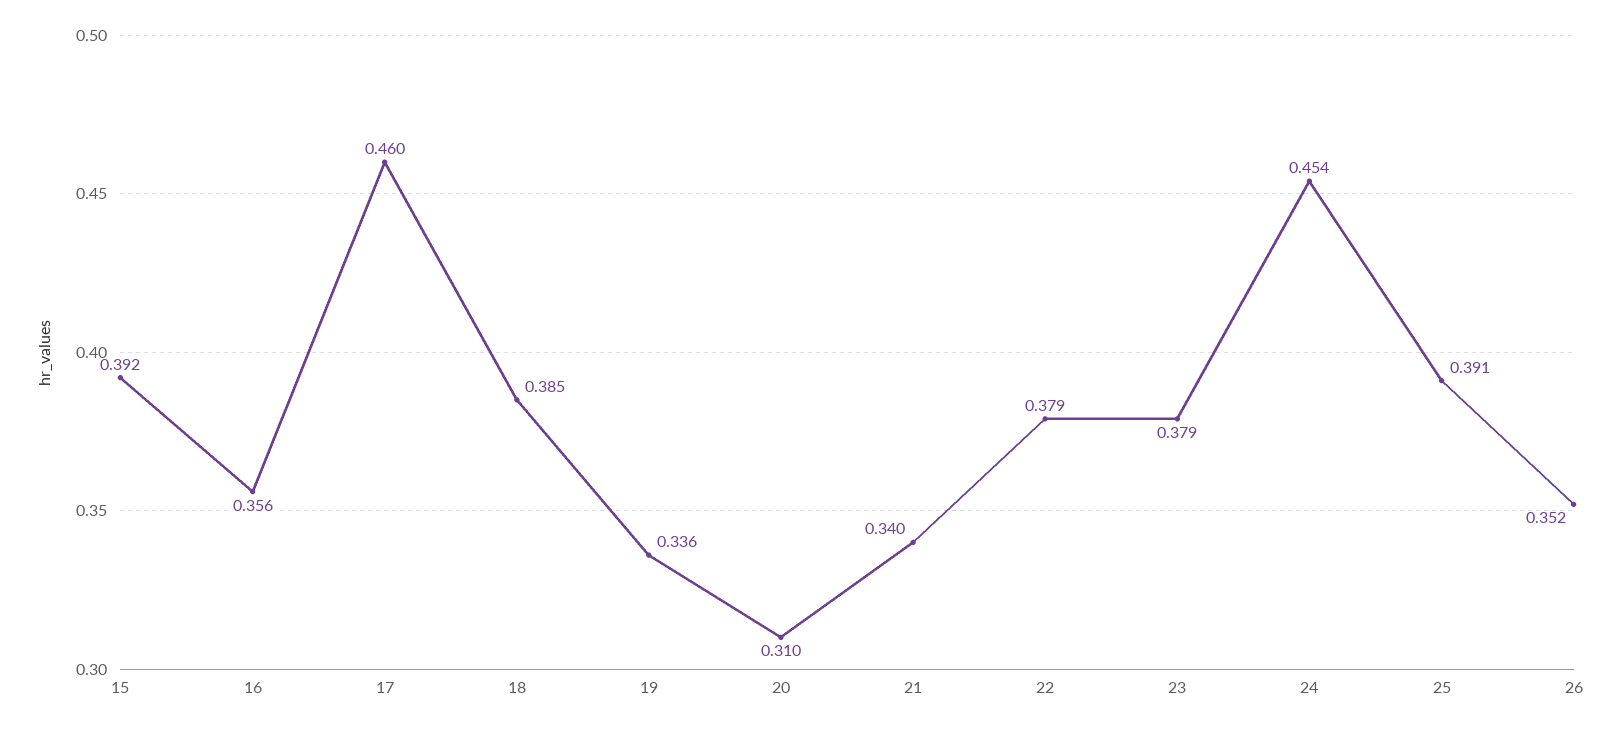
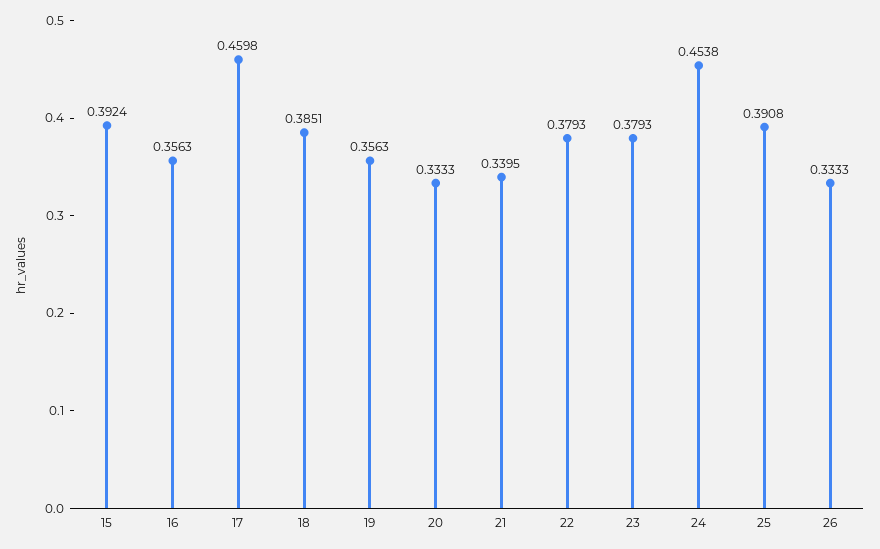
19: 0.336 -> 0.3563
20: 0.31 -> 0.3333
26: 0.352 -> 0.3333

